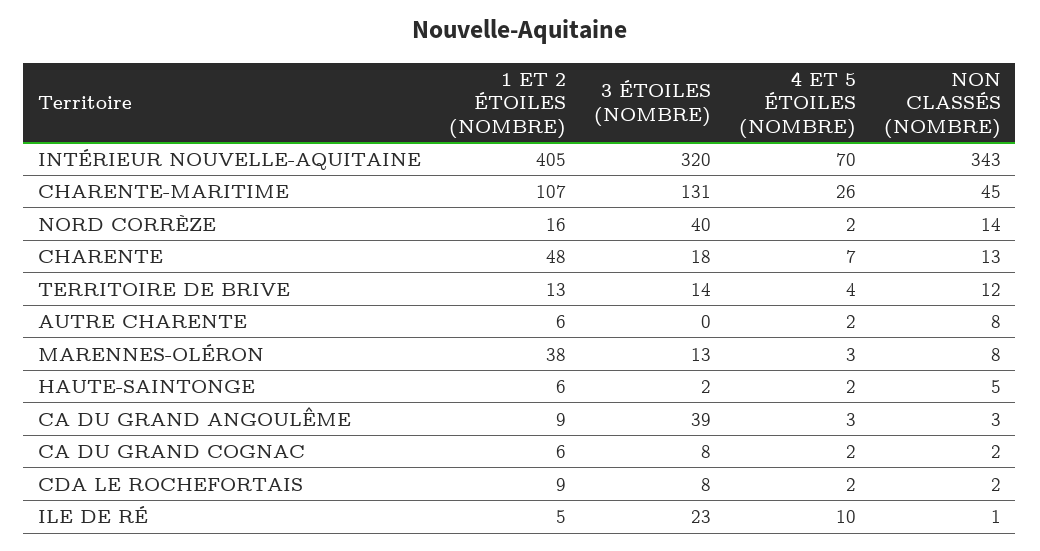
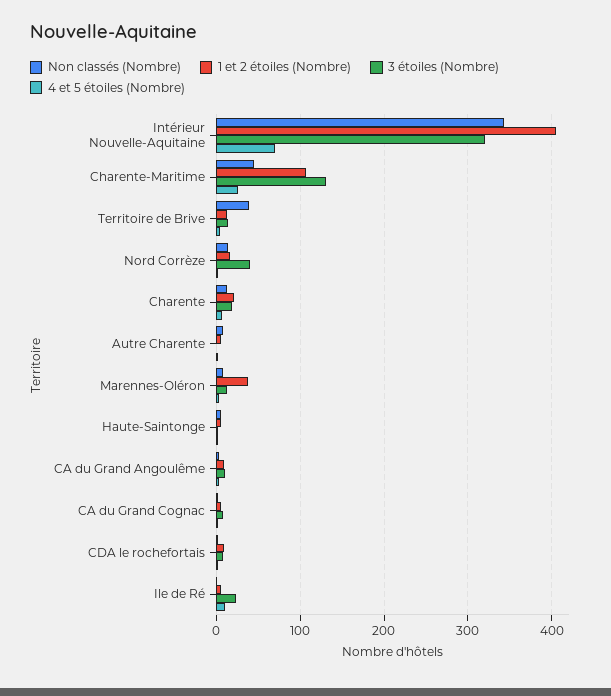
1 ET 2 ÉTOILES (NOMBRE), CHARENTE: 48 -> 20
NON CLASSÉS (NOMBRE), TERRITOIRE DE BRIVE: 12 -> 40
3 ÉTOILES (NOMBRE), CA DU GRAND ANGOULÊME: 39 -> 10

